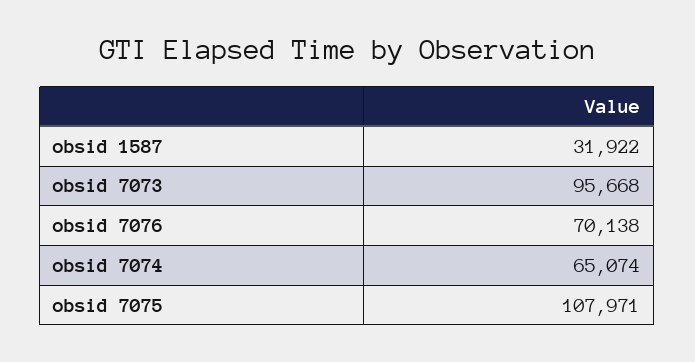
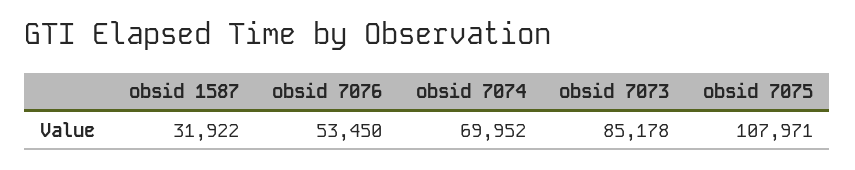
obsid 7073: 95668 -> 85178
obsid 7076: 70138 -> 53450
obsid 7074: 65074 -> 69952

